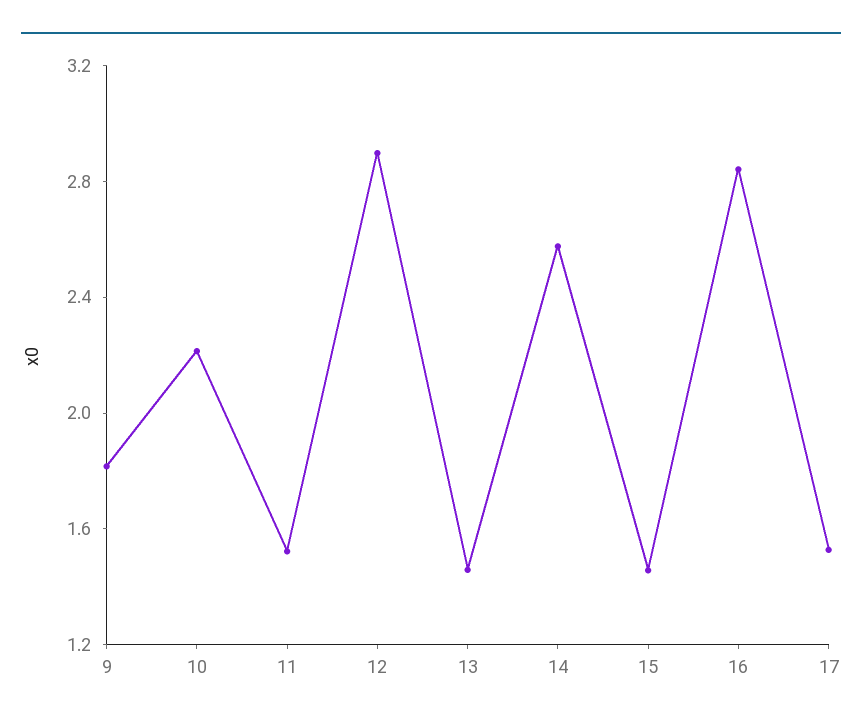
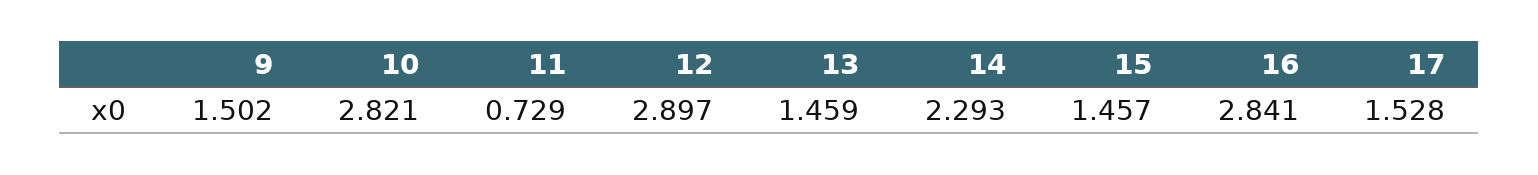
9: 1.8 -> 1.502
10: 2.2 -> 2.821
11: 1.5 -> 0.729
14: 2.6 -> 2.293

